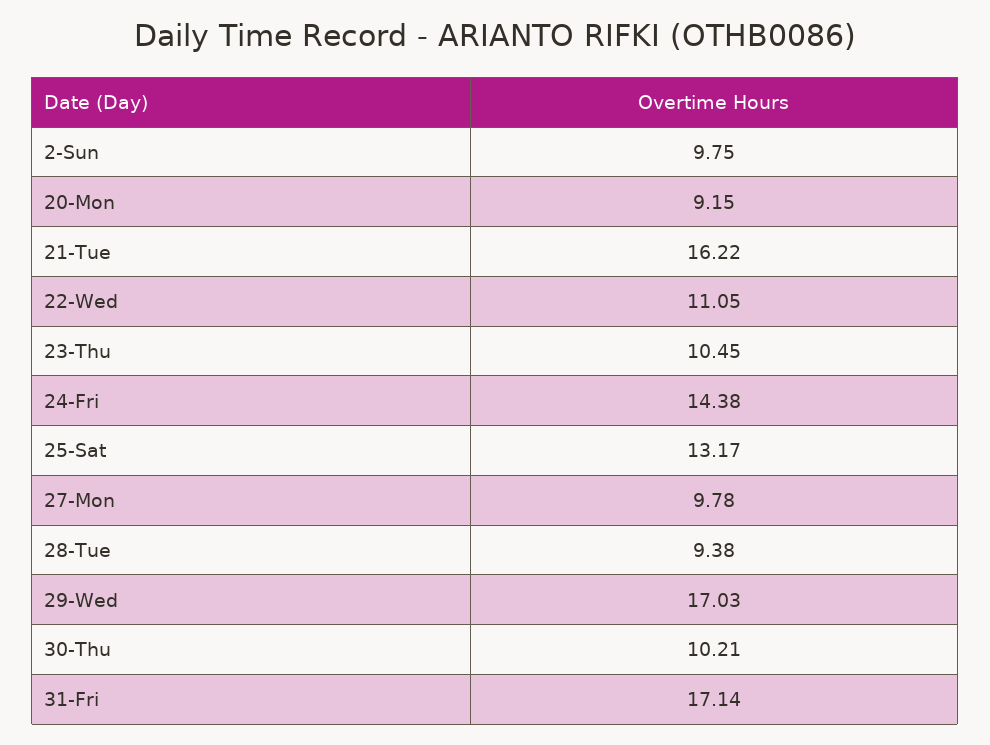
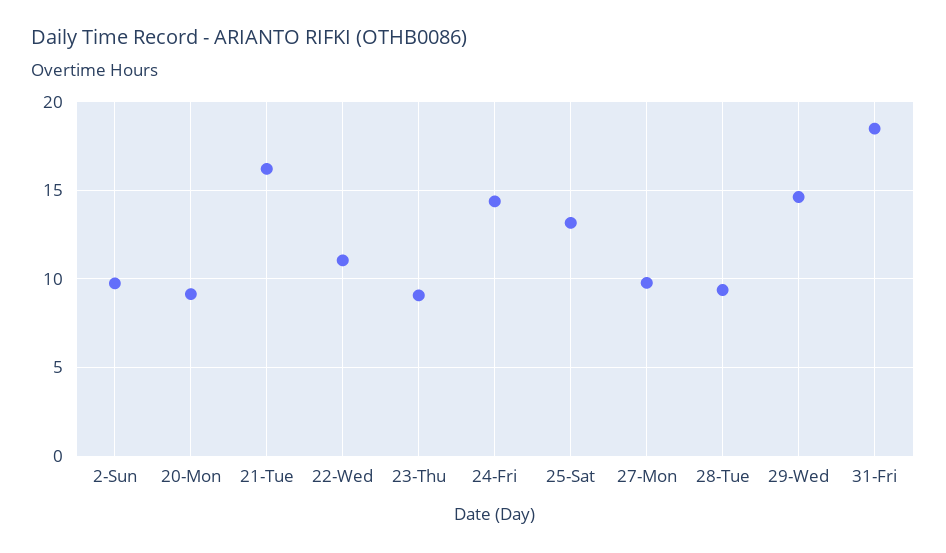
23-Thu: 10.45 -> 9
29-Wed: 17.03 -> 14.5
30-Thu: 10.21 -> none
31-Fri: 17.14 -> 18.5

